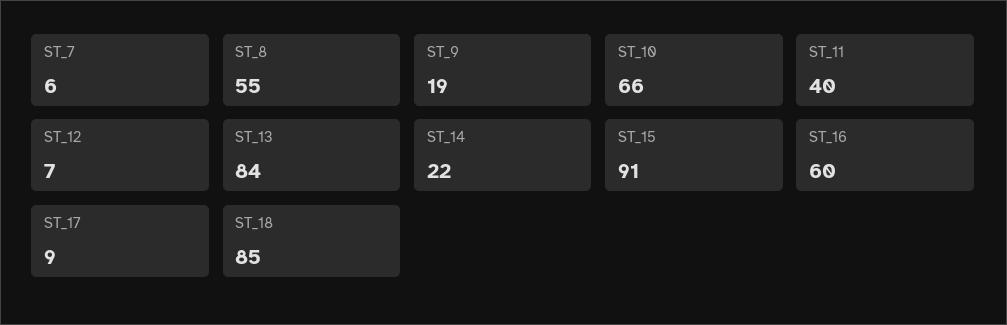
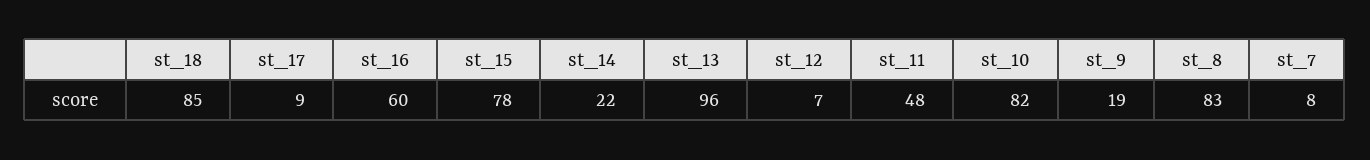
ST_7: 6 -> 8
ST_8: 55 -> 83
ST_10: 66 -> 82
ST_11: 40 -> 48
ST_13: 84 -> 96
ST_15: 91 -> 78

